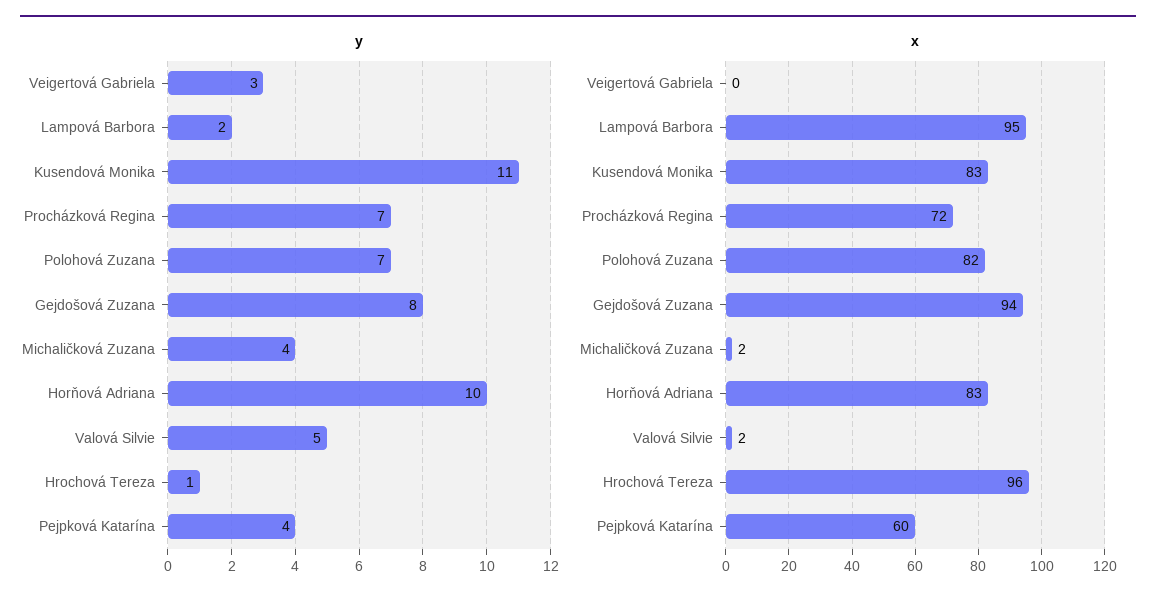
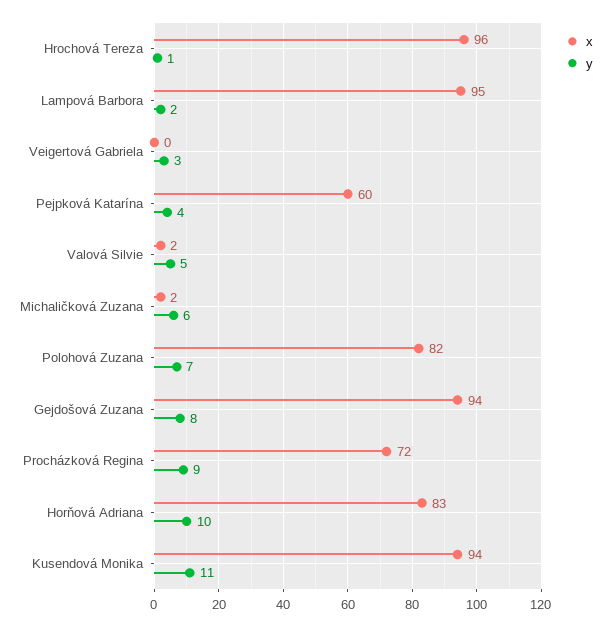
y, Procházková Regina: 7 -> 9
y, Michaličková Zuzana: 4 -> 6
x, Kusendová Monika: 83 -> 94

